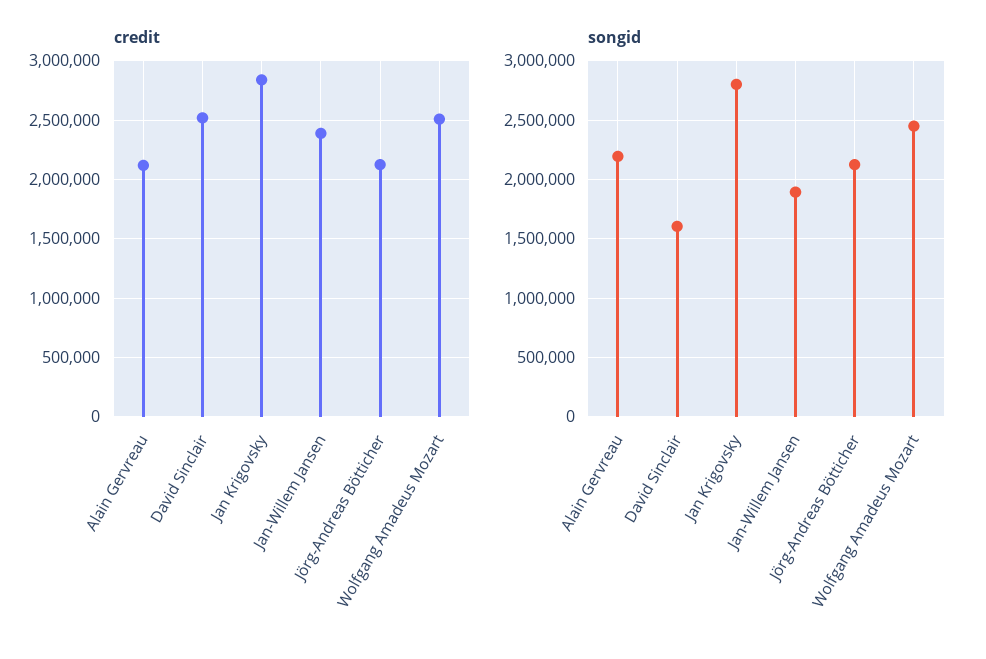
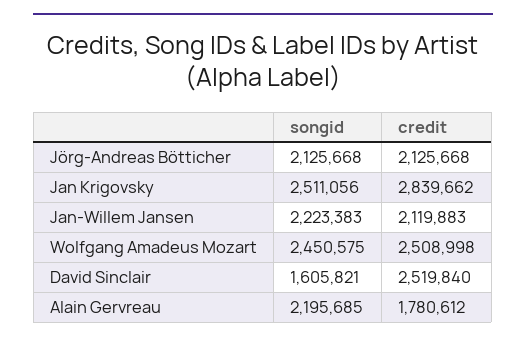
credit, Alain Gervreau: 2100000 -> 1780612
credit, Jan-Willem Jansen: 2400000 -> 2119883
songid, Jan Krigovsky: 2800000 -> 2511056
songid, Jan-Willem Jansen: 1900000 -> 2223383

